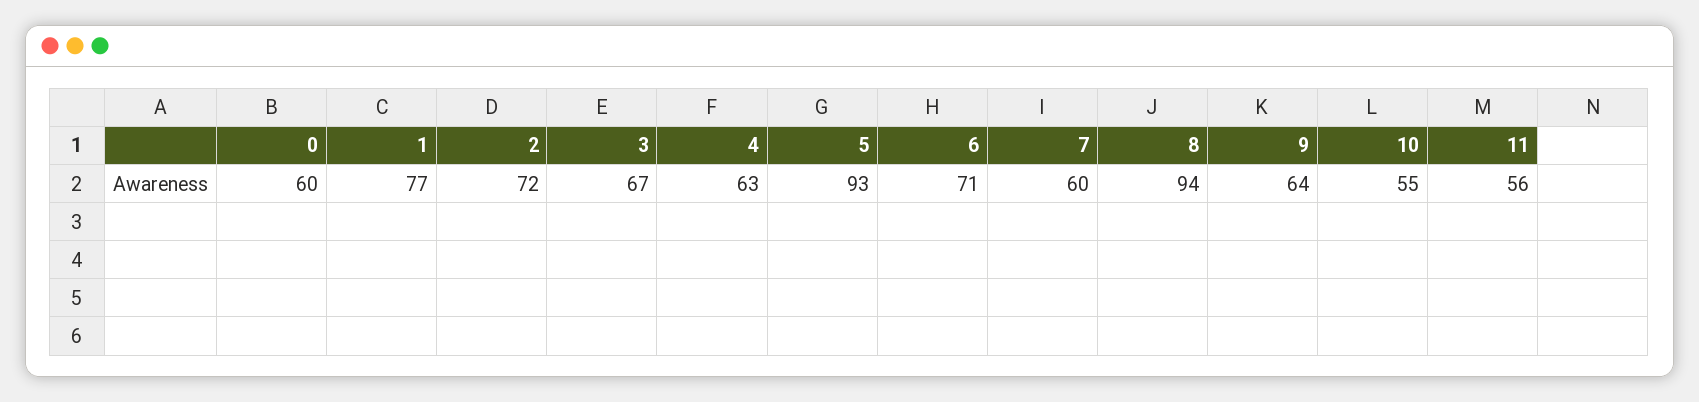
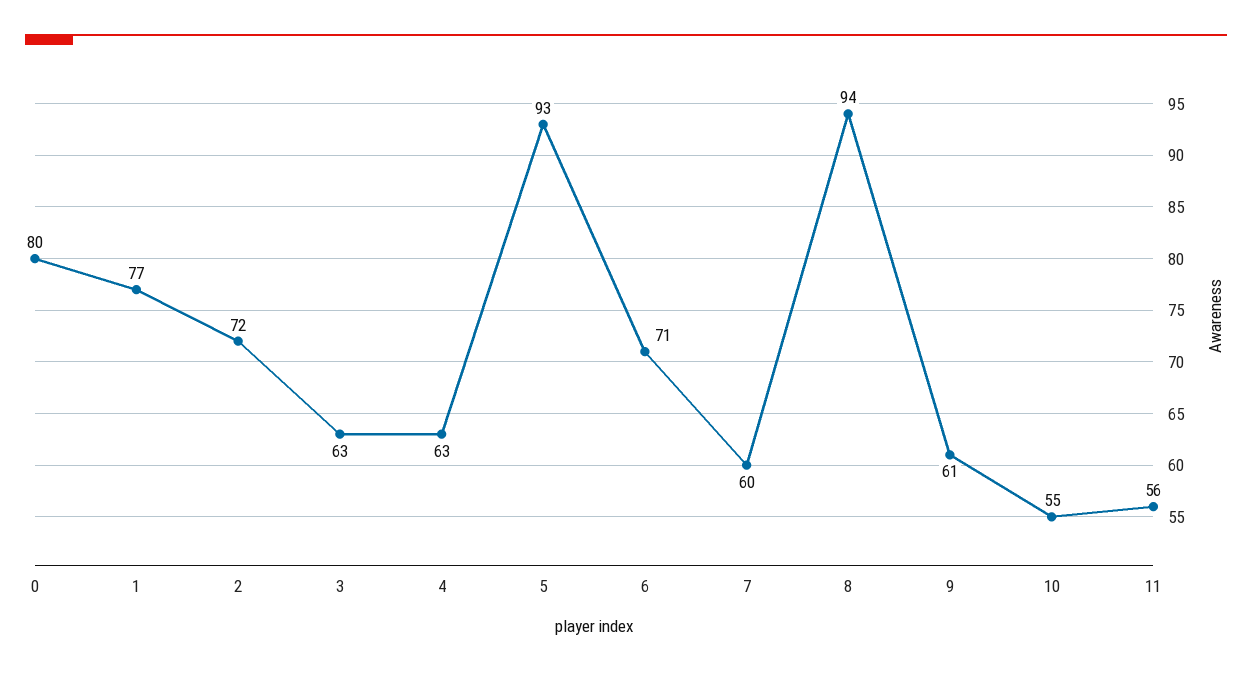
0: 60 -> 80
3: 67 -> 63
9: 64 -> 61

